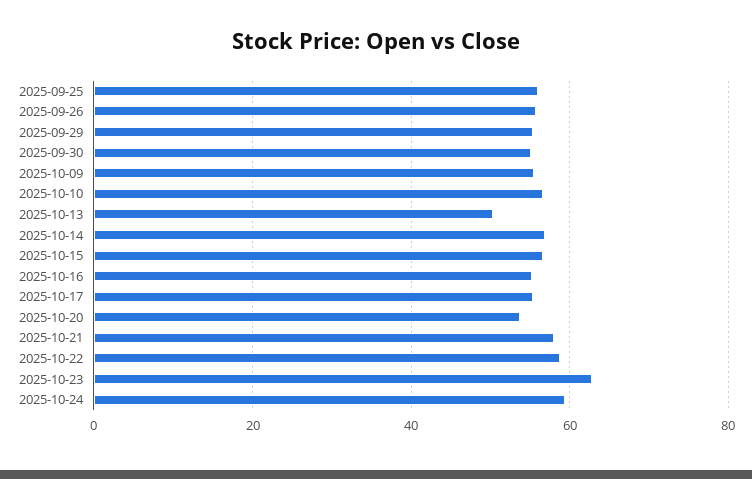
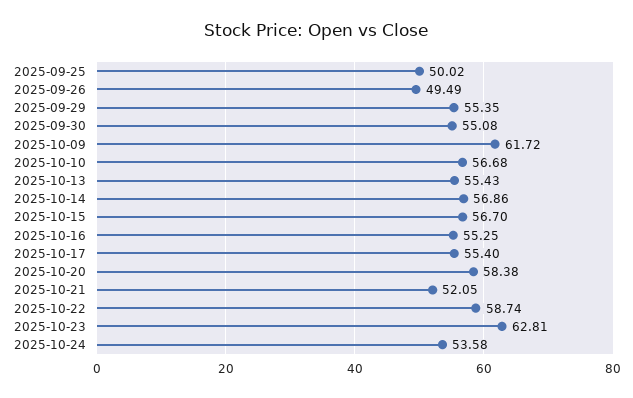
2025-09-25: 56 -> 50.02
2025-09-26: 56 -> 49.49
2025-10-09: 56 -> 61.72
2025-10-13: 50 -> 55.43
2025-10-20: 54 -> 58.38
2025-10-21: 58 -> 52.05
2025-10-24: 60 -> 53.58

